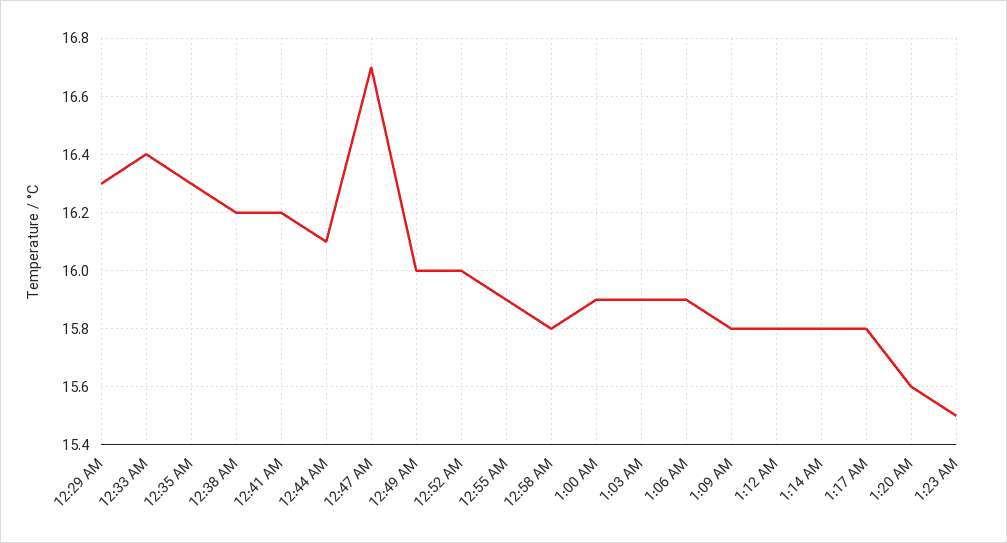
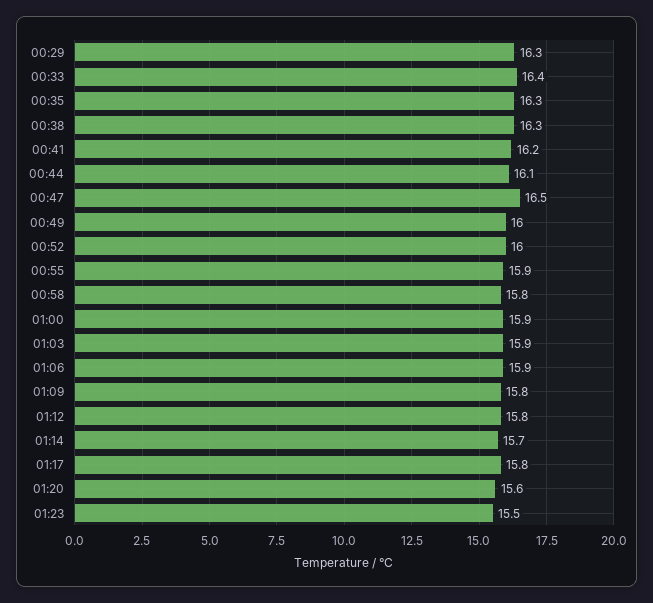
12:38 AM: 16.2 -> 16.3
12:47 AM: 16.7 -> 16.5
1:14 AM: 15.8 -> 15.7

